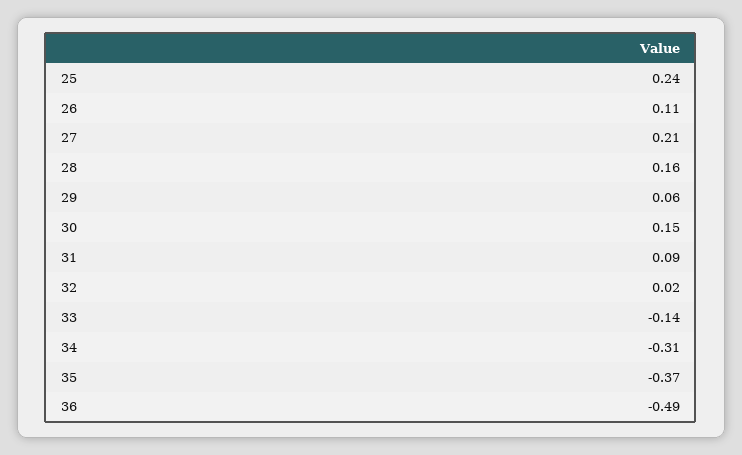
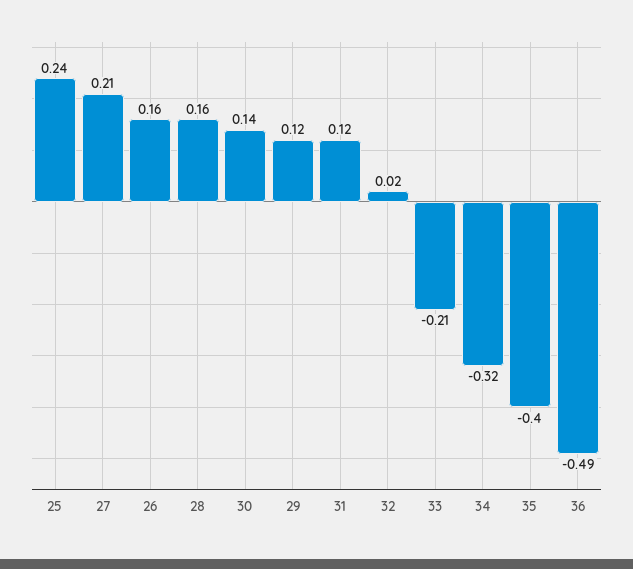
26: 0.11 -> 0.16
29: 0.06 -> 0.12
30: 0.15 -> 0.14
31: 0.09 -> 0.12
33: -0.14 -> -0.21
34: -0.31 -> -0.32
35: -0.37 -> -0.4

